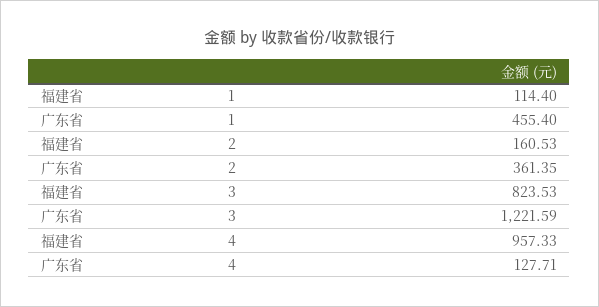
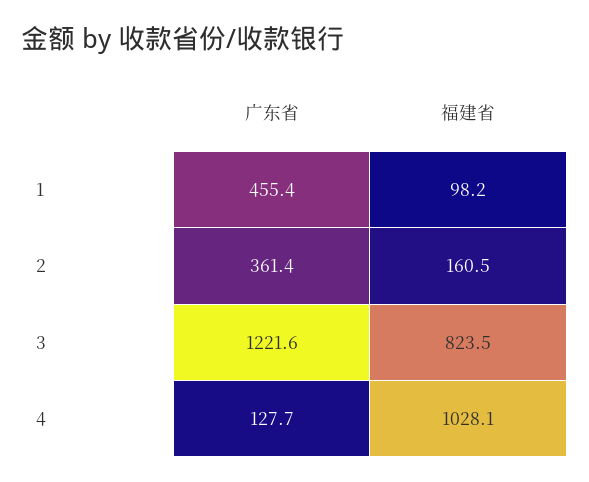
福建省, 1: 114.4 -> 98.2
福建省, 4: 957.33 -> 1028.1

